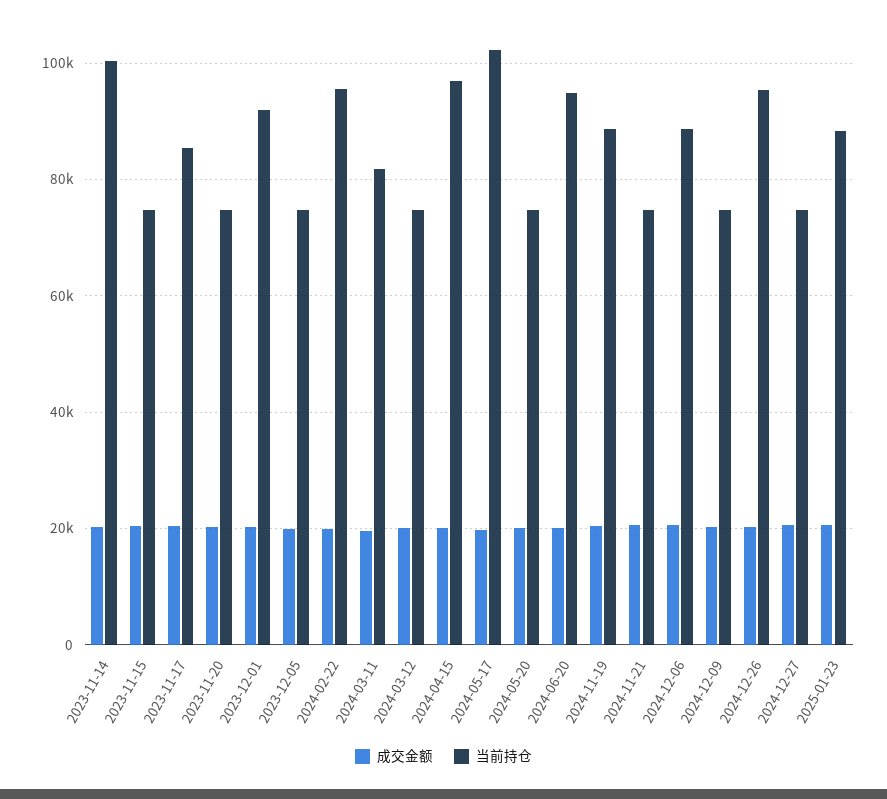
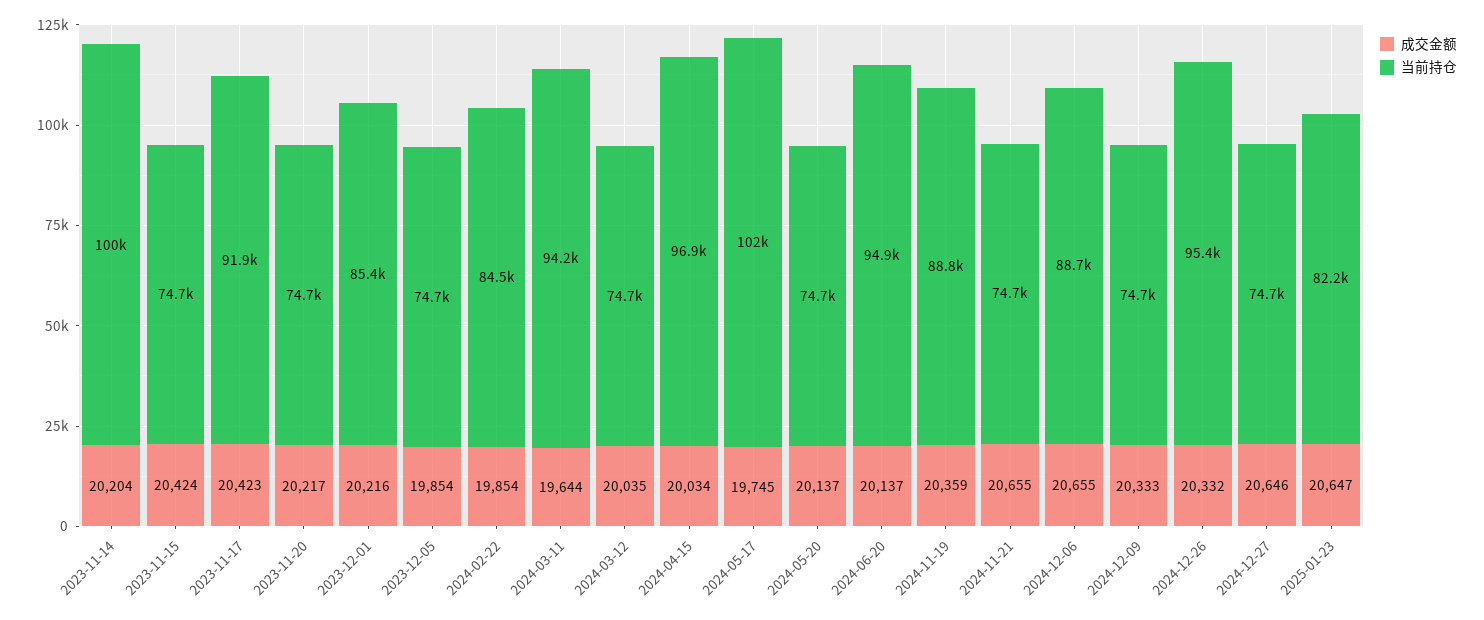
当前持仓, 2023-11-17: 86000 -> 91900
当前持仓, 2023-12-01: 92000 -> 85400
当前持仓, 2024-02-22: 96000 -> 84500
当前持仓, 2024-03-11: 82000 -> 94200
当前持仓, 2025-01-23: 88000 -> 82200

